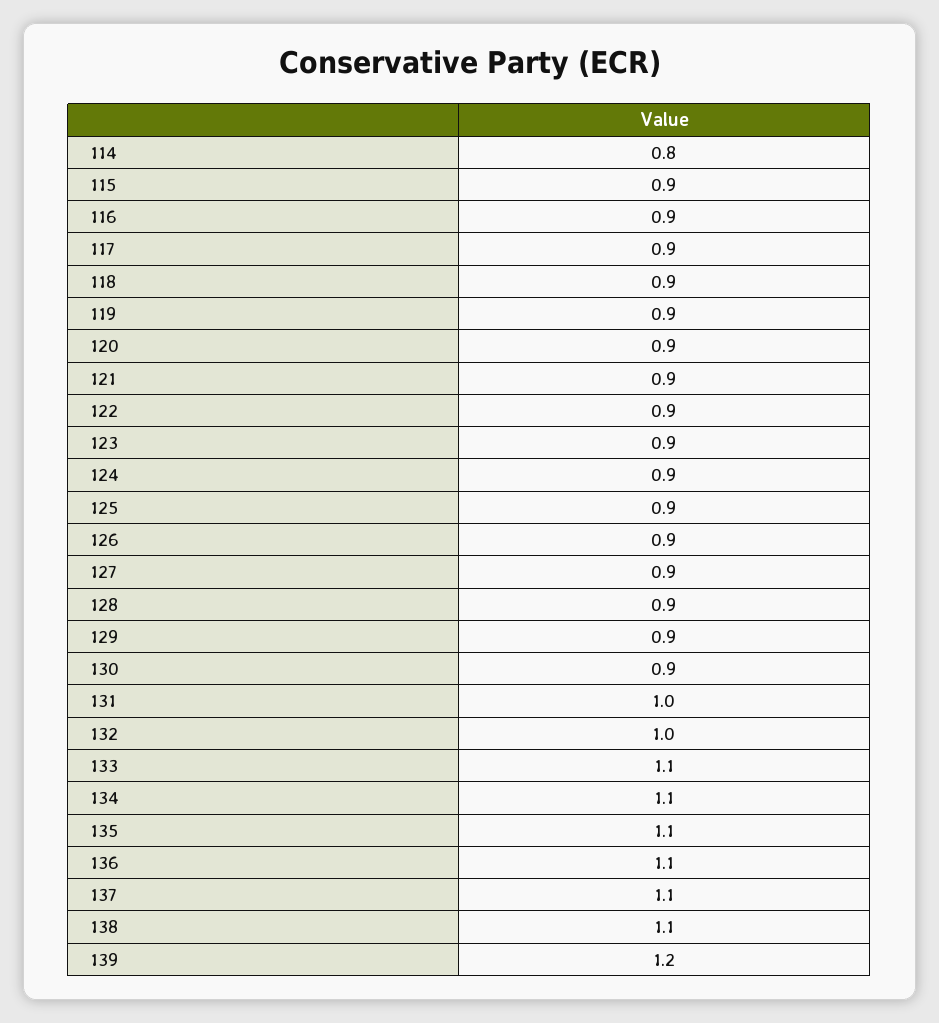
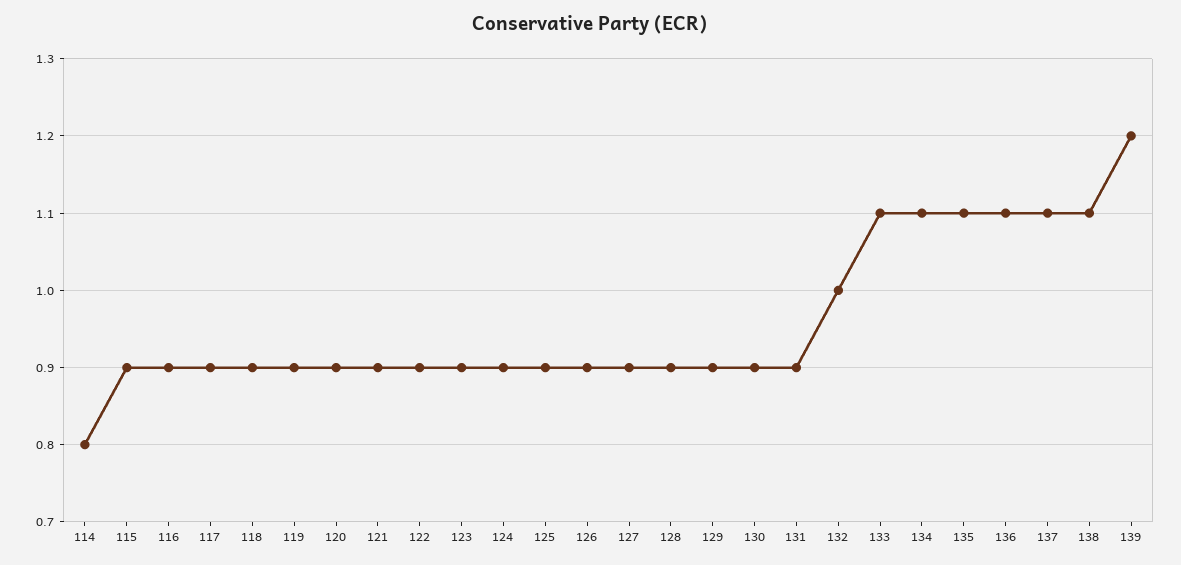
131: 1 -> 0.9

